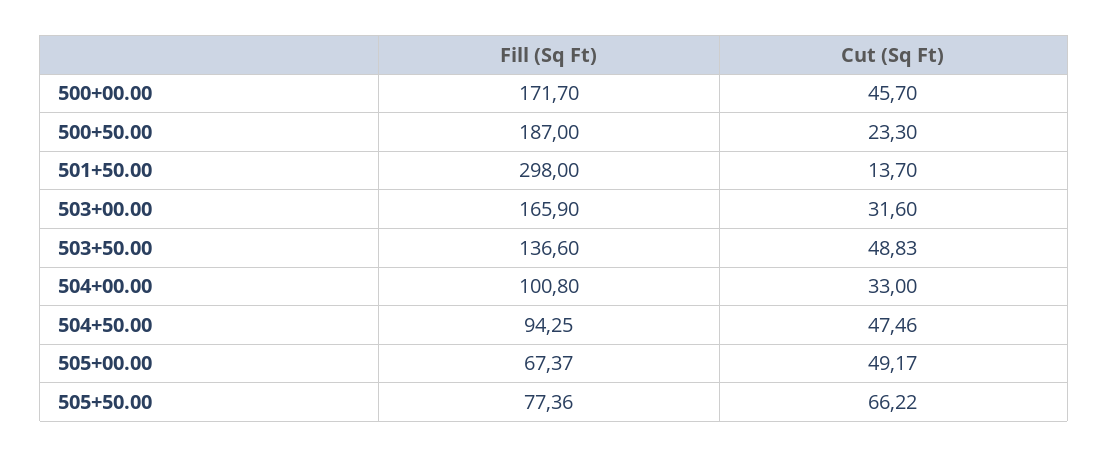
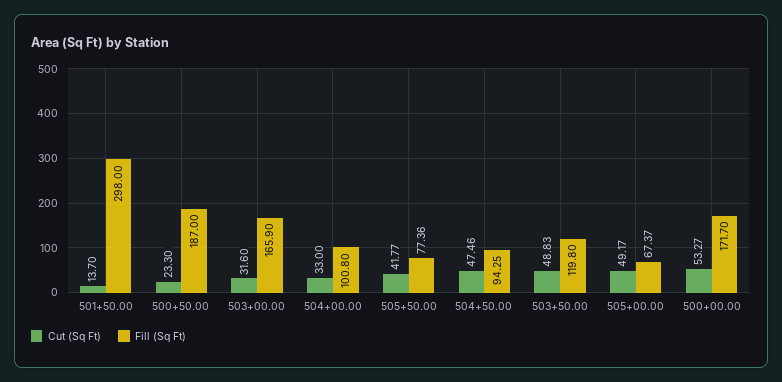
Cut (Sq Ft), 500+00.00: 45.7 -> 53.27
Fill (Sq Ft), 503+50.00: 136.6 -> 119.8
Cut (Sq Ft), 505+50.00: 66.22 -> 41.77

